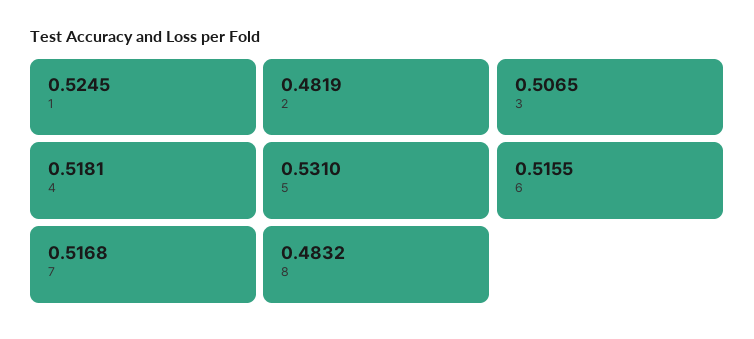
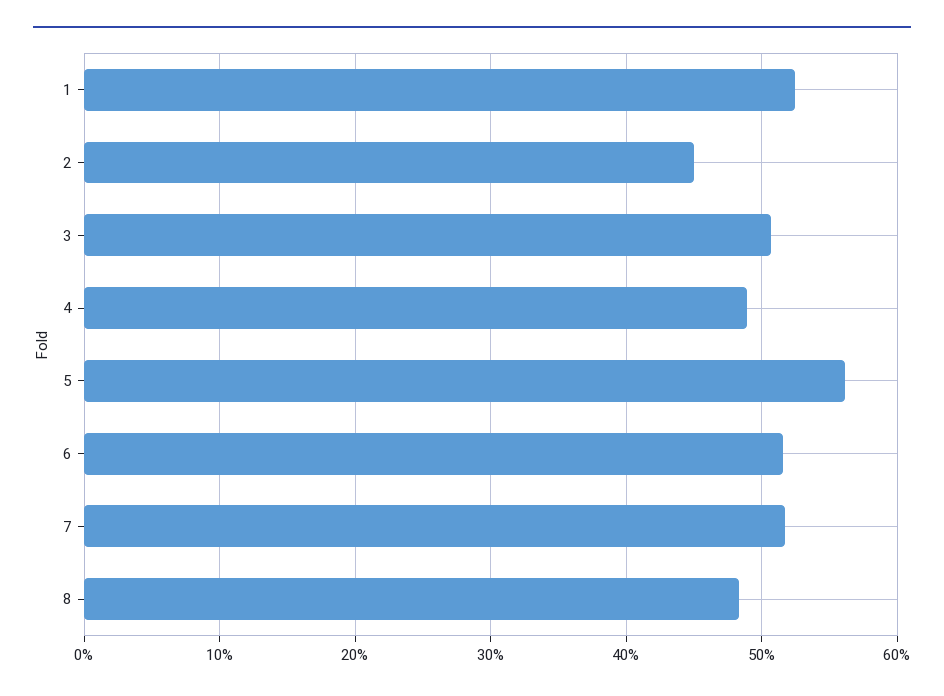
2: 0.4819 -> 0.45
4: 0.5181 -> 0.49
5: 0.531 -> 0.56

